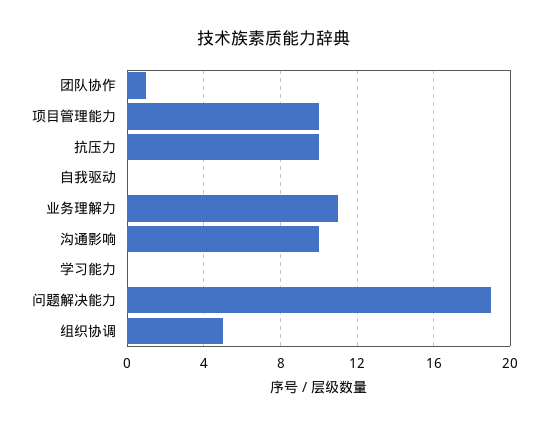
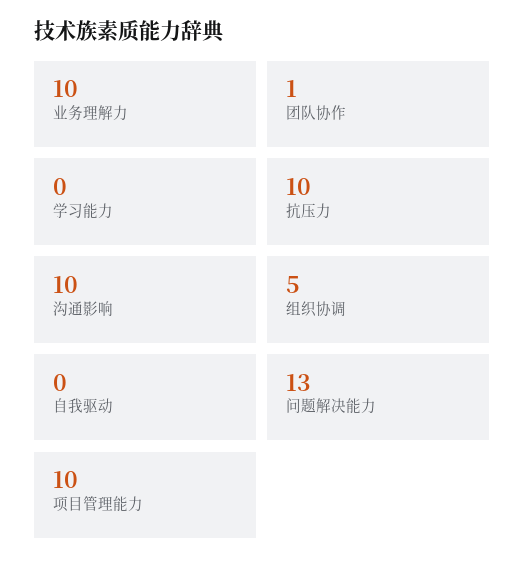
业务理解力: 11 -> 10
问题解决能力: 19 -> 13

